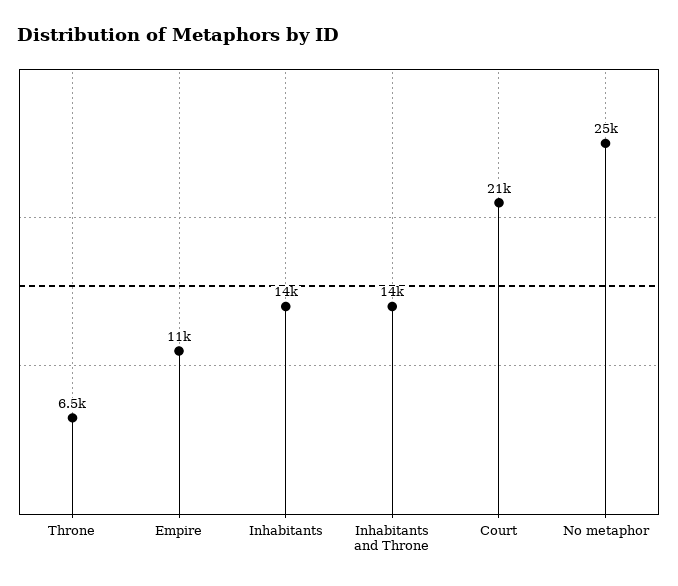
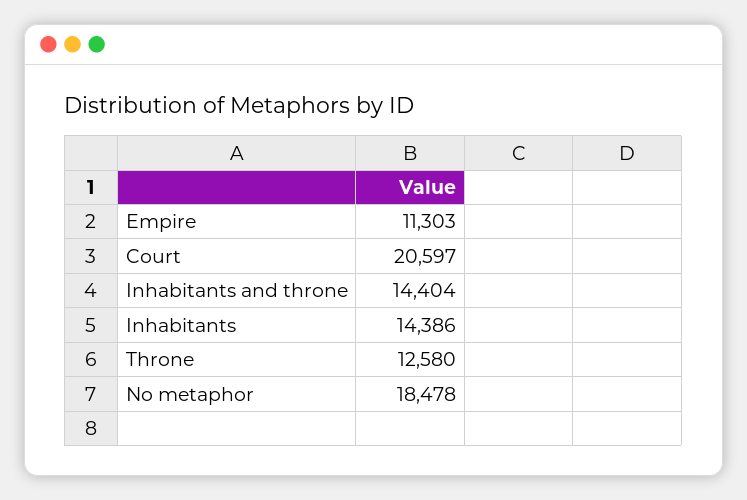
Throne: 6500 -> 12580
No metaphor: 25000 -> 18478

